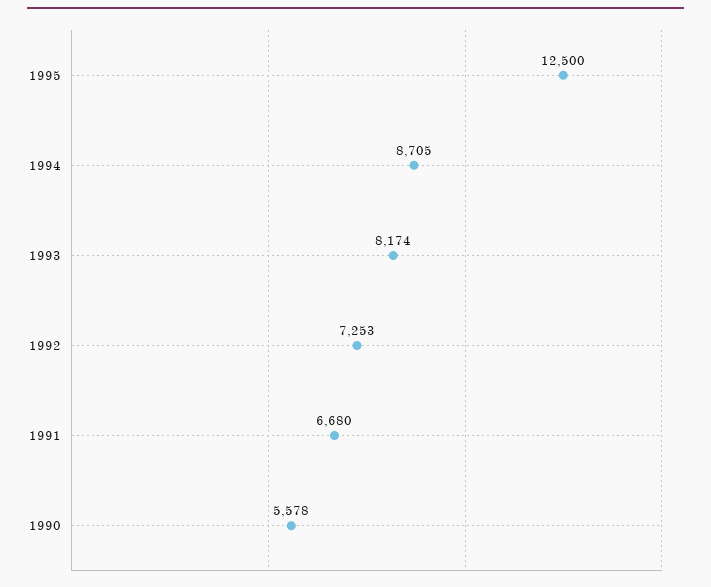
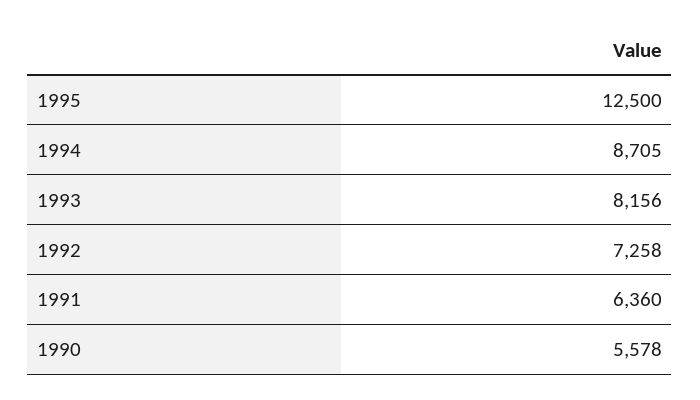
1993: 8174 -> 8156
1992: 7253 -> 7258
1991: 6680 -> 6360

